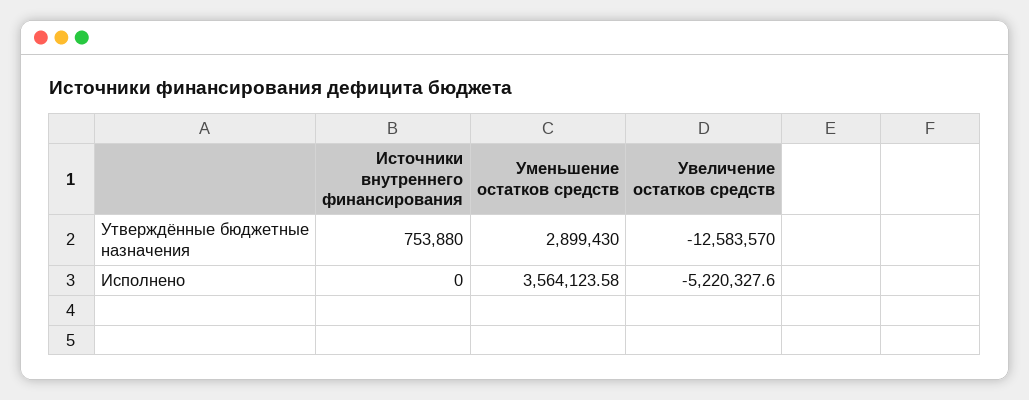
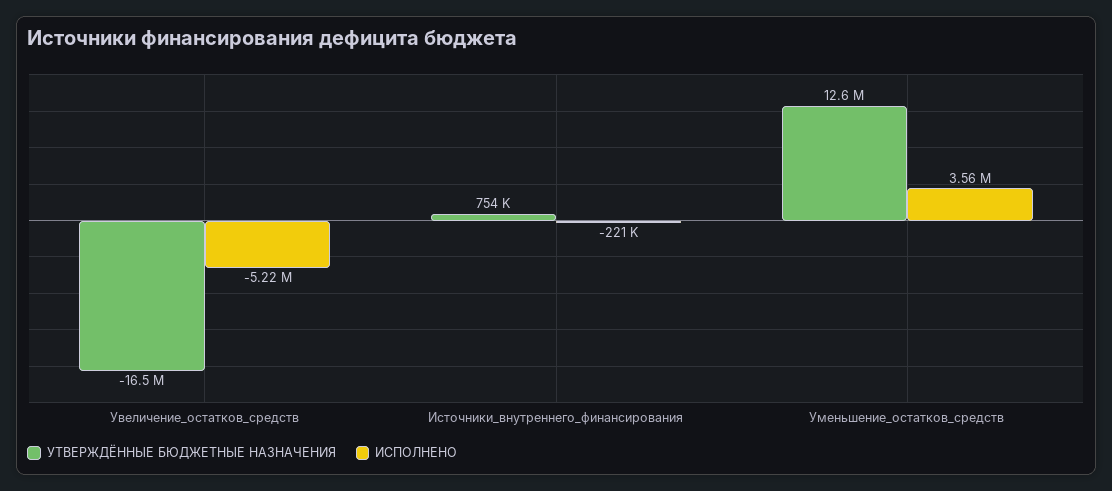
Утверждённые бюджетные назначения, Уменьшение остатков средств: 2899430 -> 12600000
Утверждённые бюджетные назначения, Увеличение остатков средств: -12583570 -> -16500000
Исполнено, Источники внутреннего финансирования: 0 -> -221000

